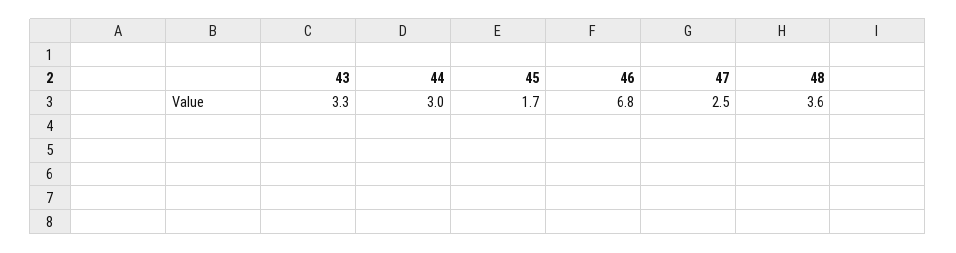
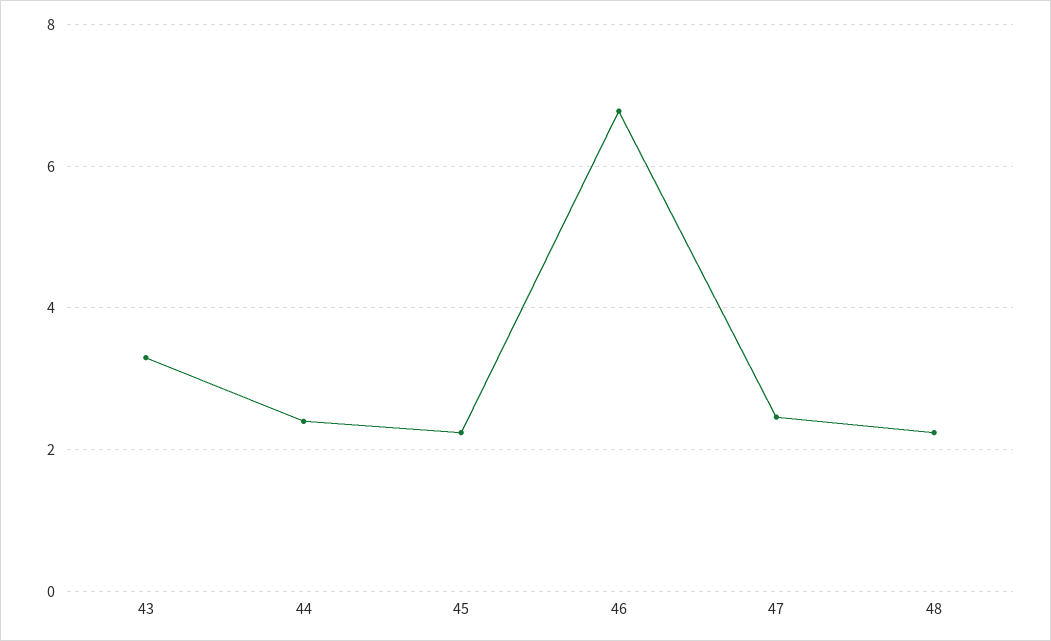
44: 3 -> 2.4
45: 1.7 -> 2.2
48: 3.6 -> 2.2

